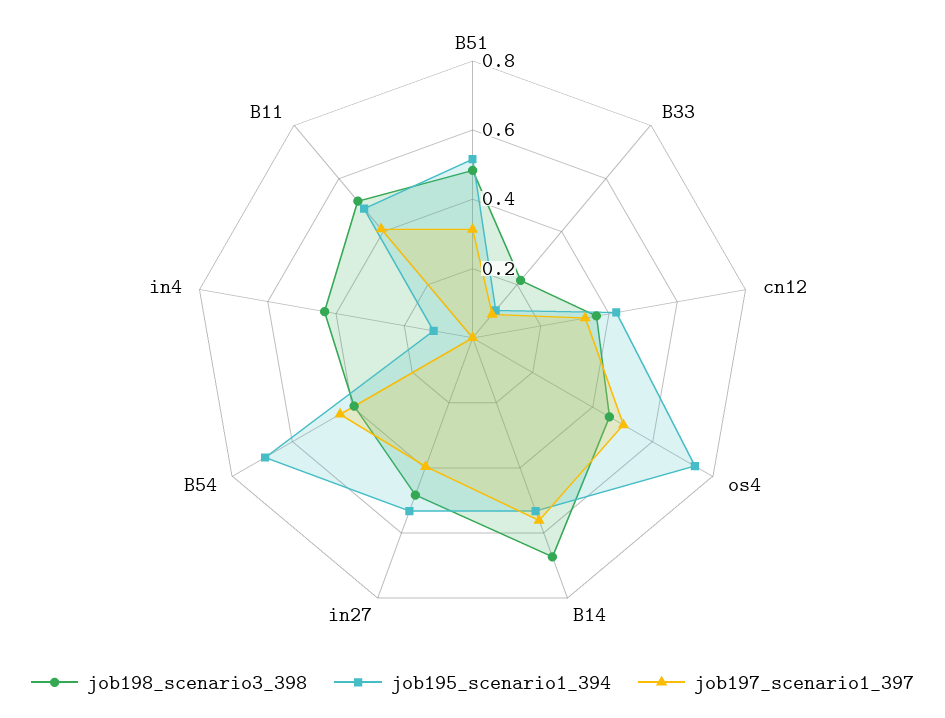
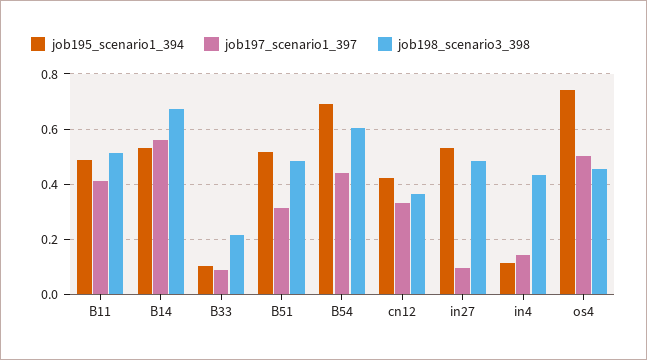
job197_scenario1_397, in27: 0.4 -> 0.1
job198_scenario3_398, B54: 0.4 -> 0.6
job197_scenario1_397, in4: 0 -> 0.15

